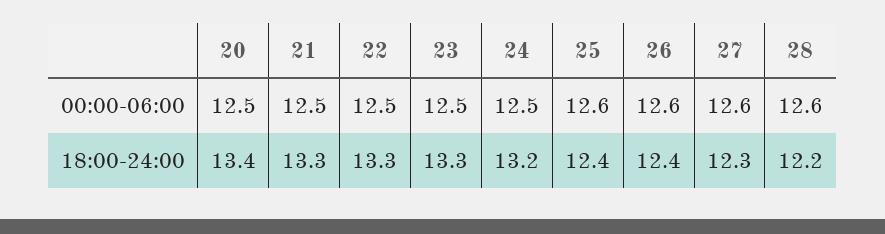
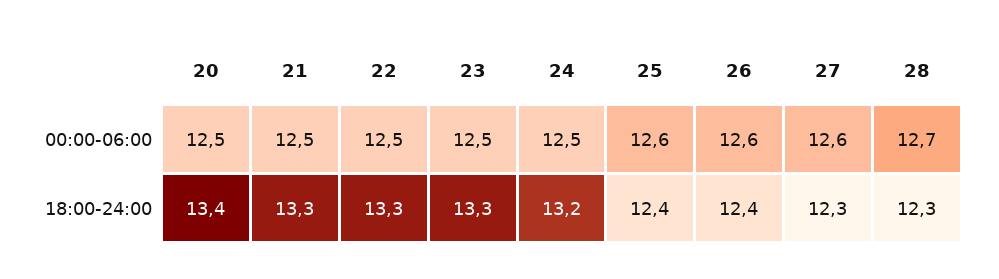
28, 00:00-06:00: 12.6 -> 12.7
28, 18:00-24:00: 12.2 -> 12.3

